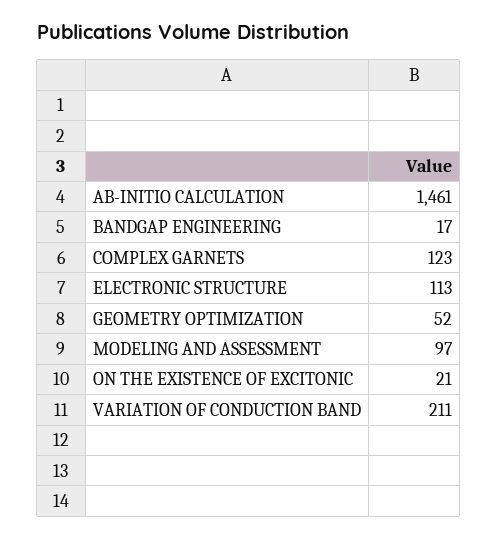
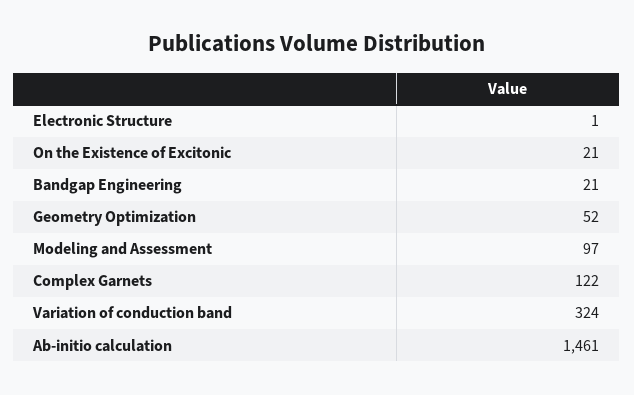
BANDGAP ENGINEERING: 17 -> 21
COMPLEX GARNETS: 123 -> 122
ELECTRONIC STRUCTURE: 113 -> 1
VARIATION OF CONDUCTION BAND: 211 -> 324

